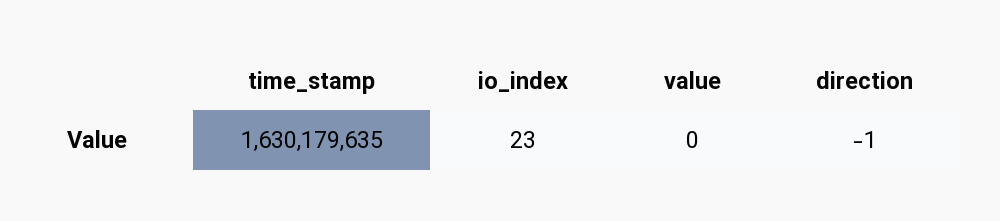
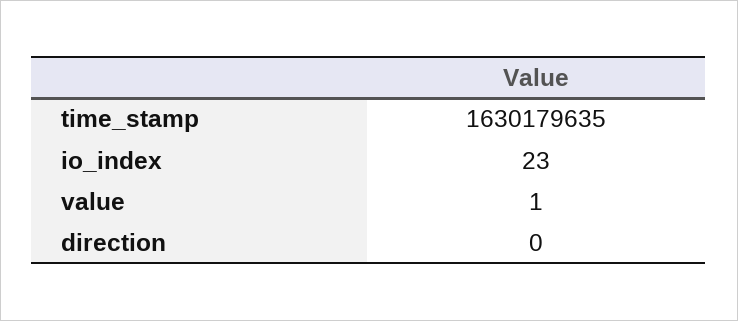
value: 0 -> 1
direction: -1 -> 0

